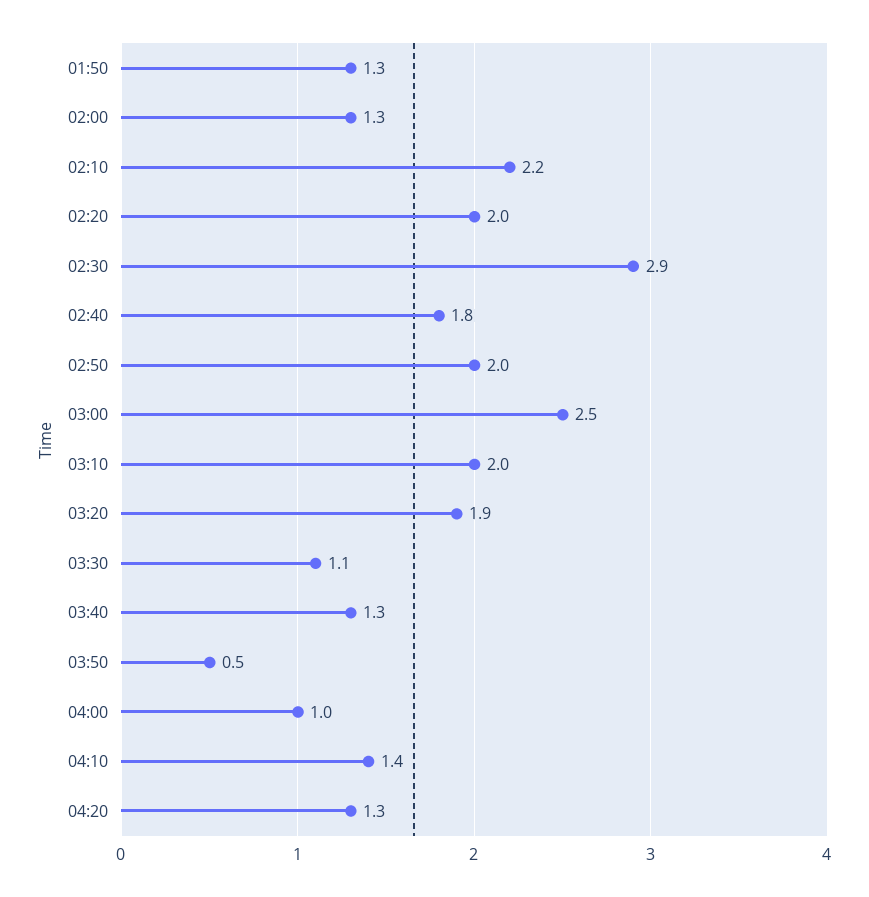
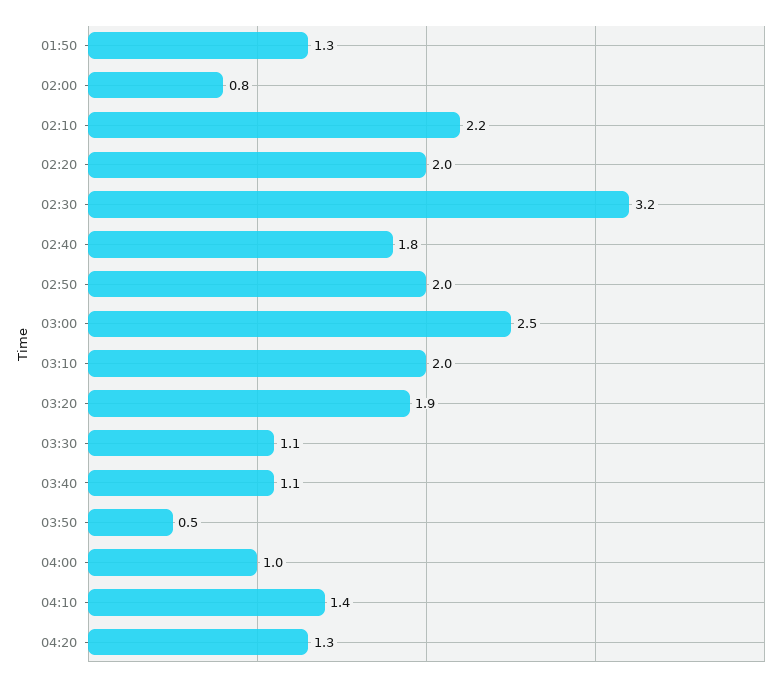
02:00: 1.3 -> 0.8
02:30: 2.9 -> 3.2
03:40: 1.3 -> 1.1

